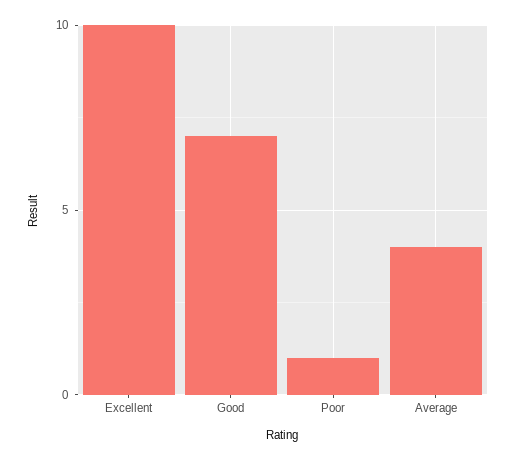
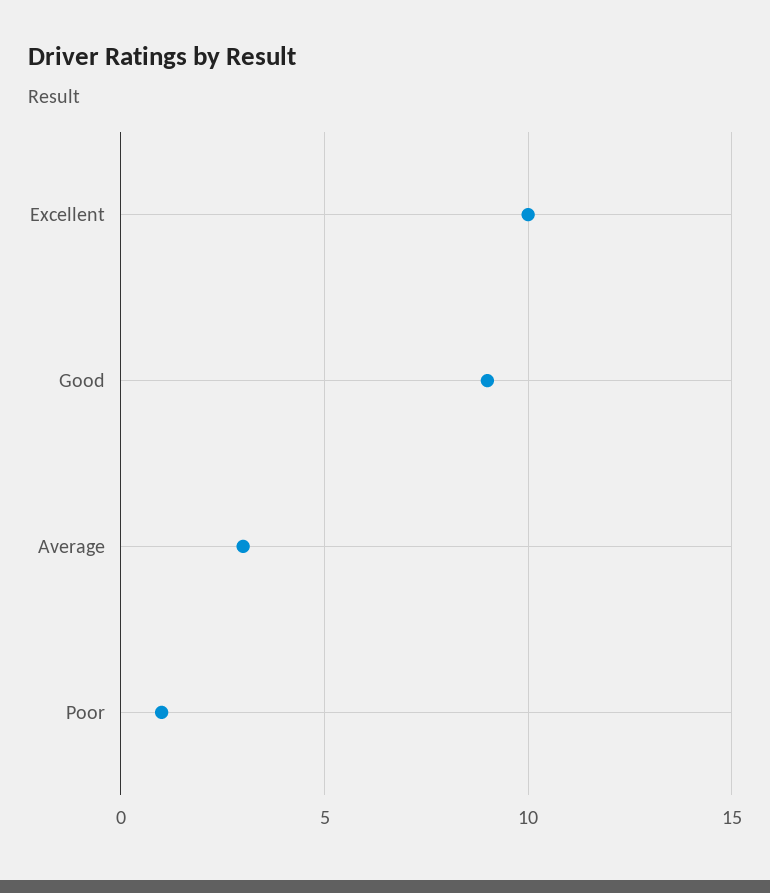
Good: 7 -> 9
Average: 4 -> 3

